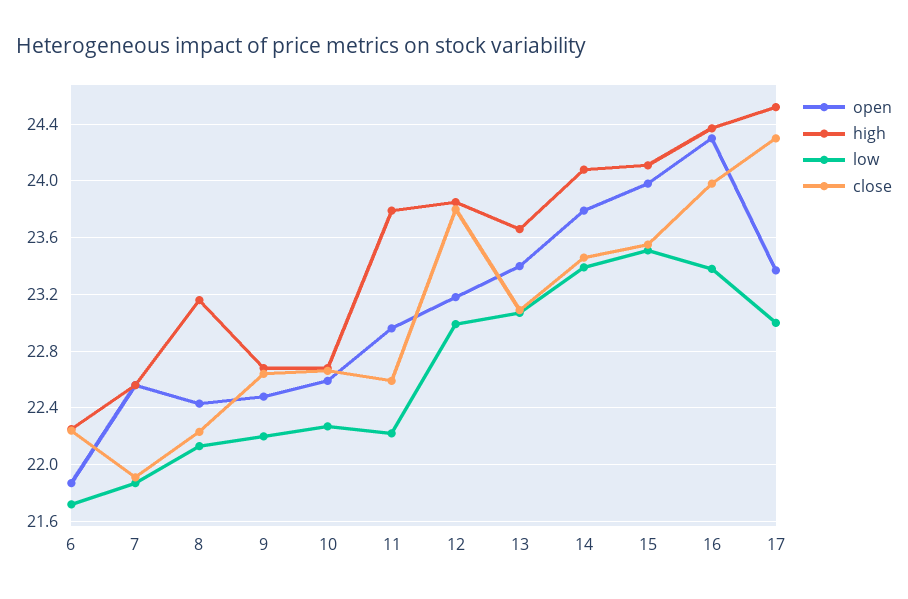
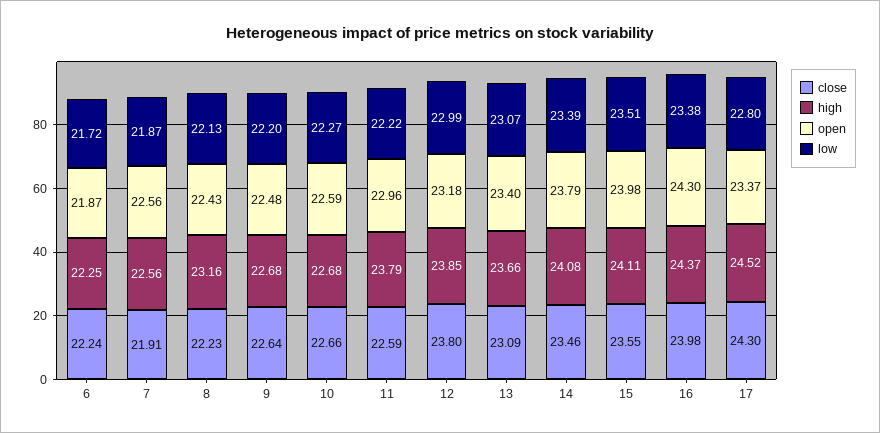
low, 17: 23 -> 22.8

